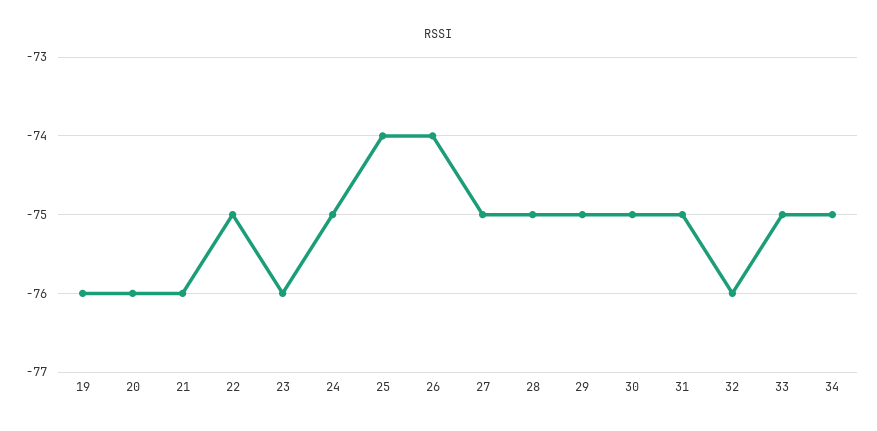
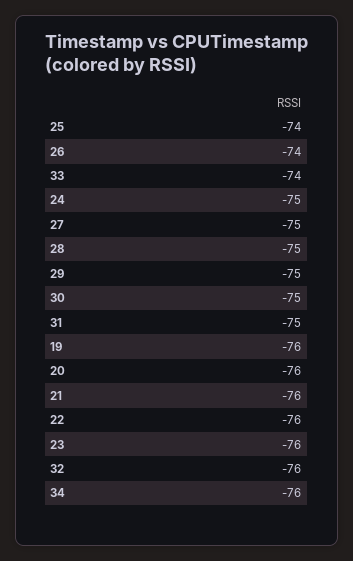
22: -75 -> -76
33: -75 -> -74
34: -75 -> -76

